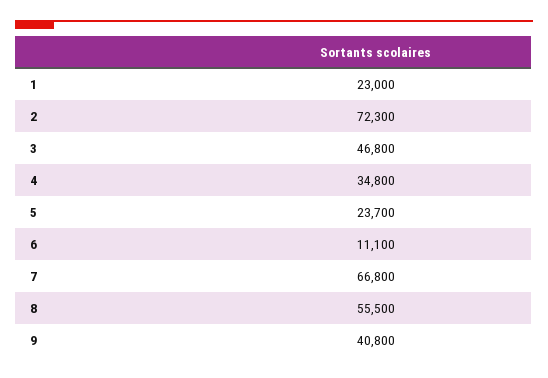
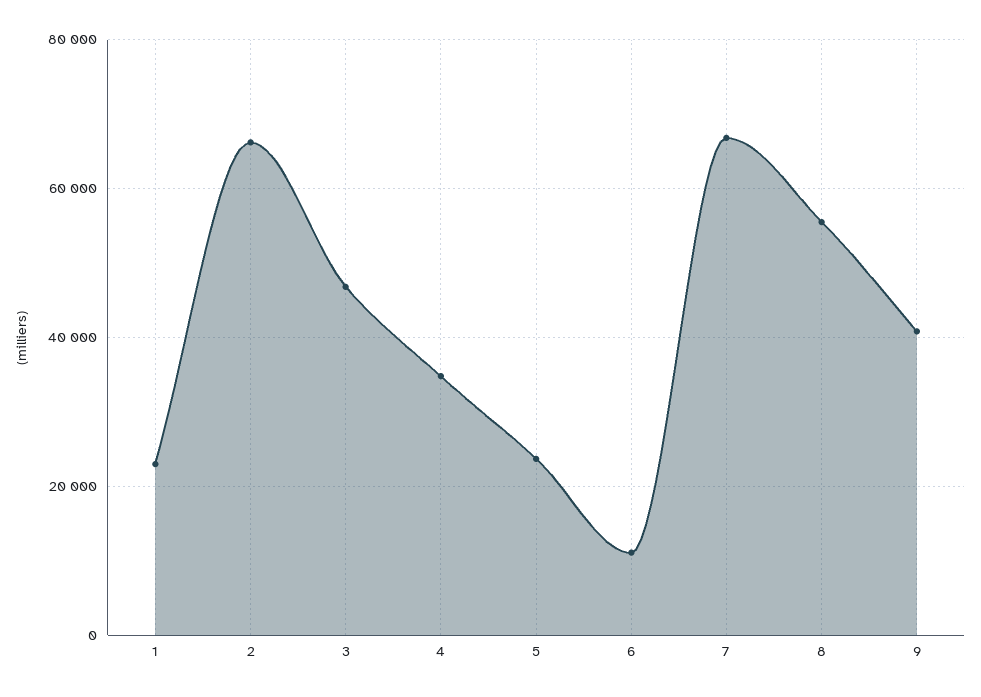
2: 72300 -> 66000

